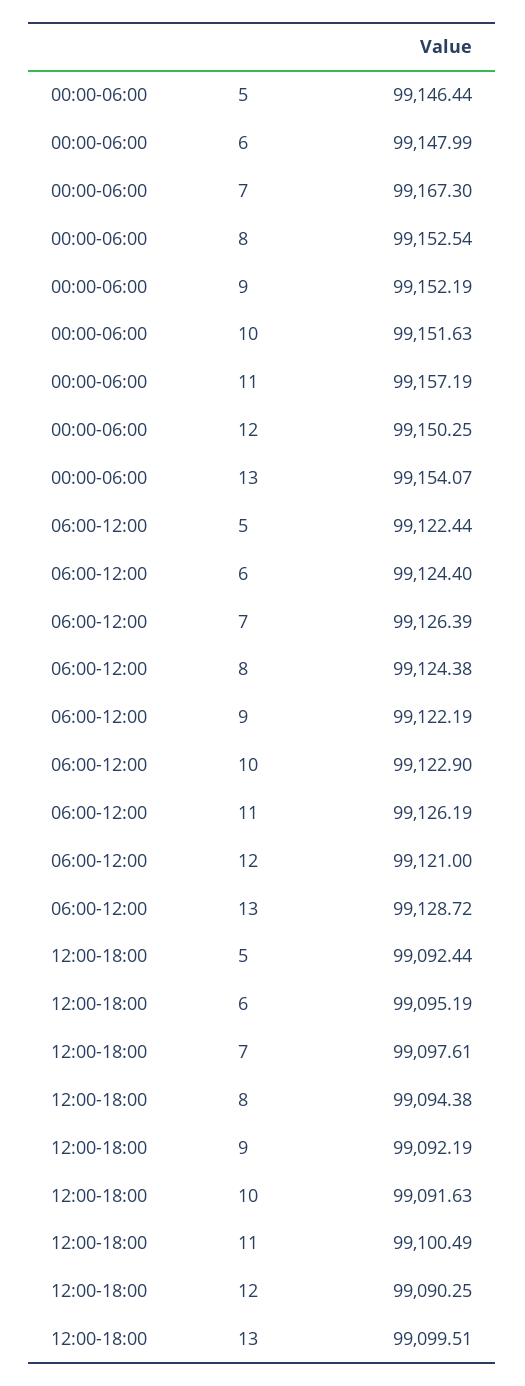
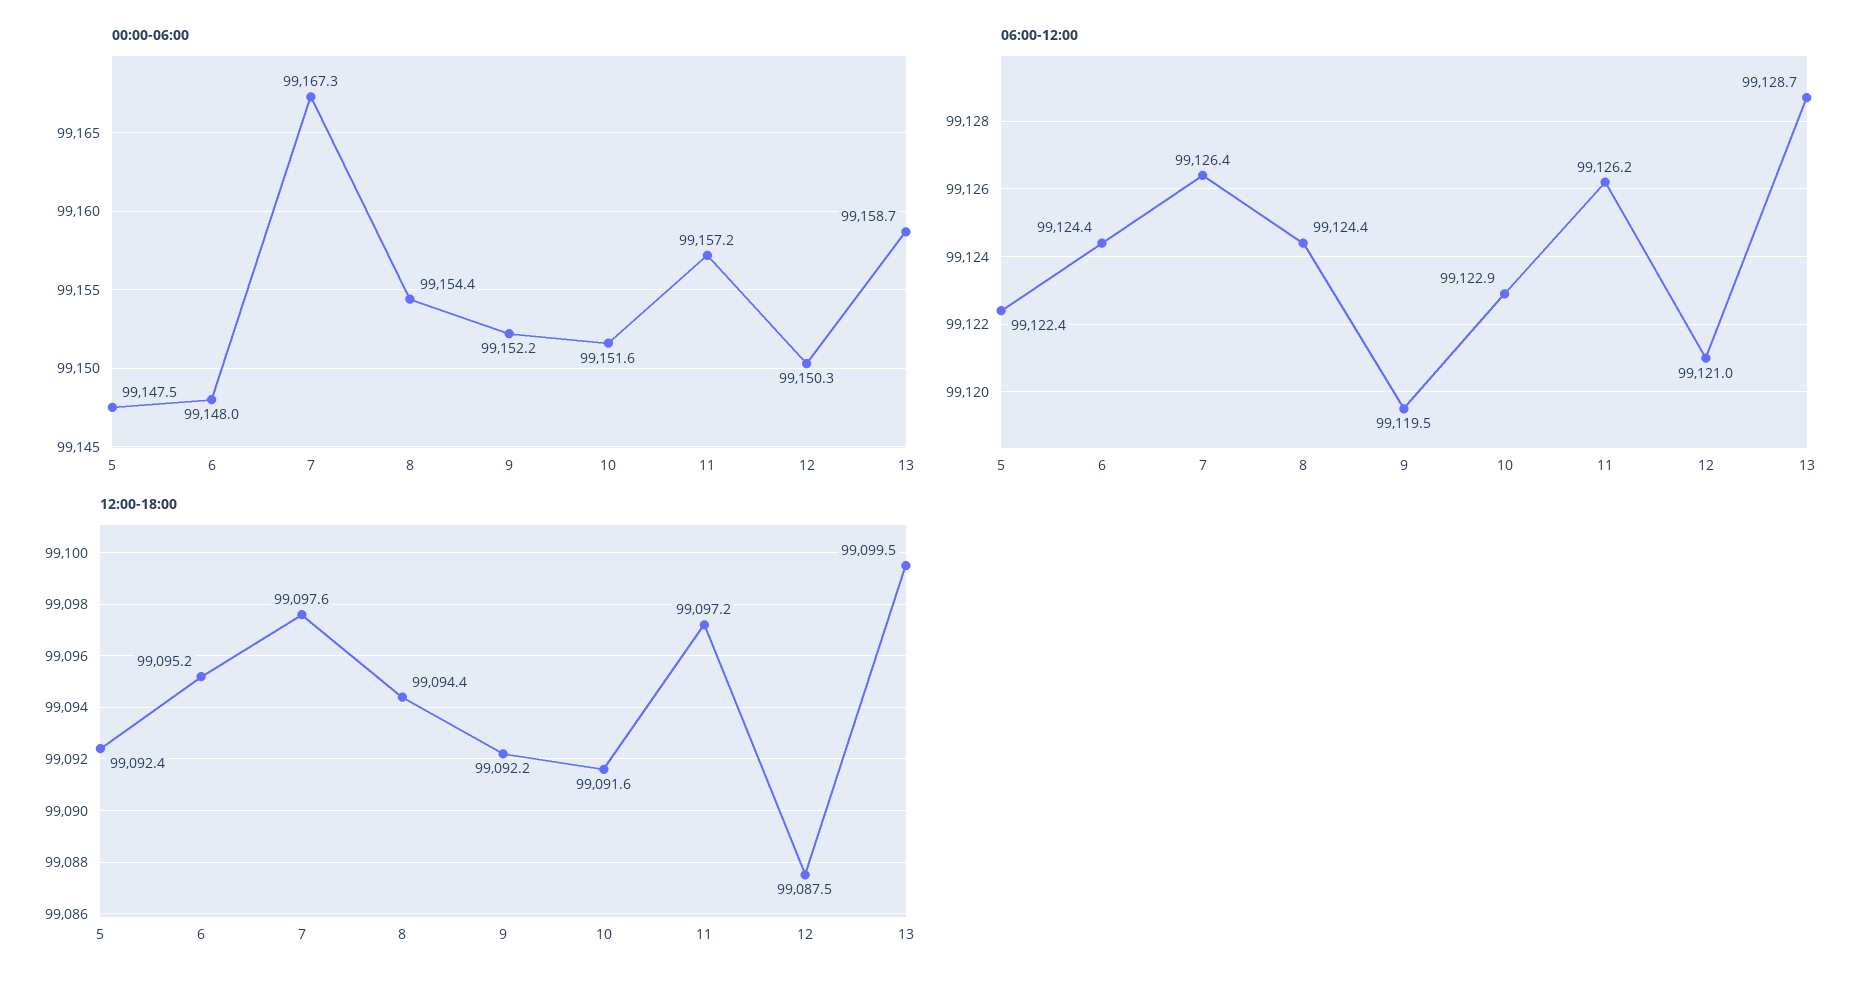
00:00-06:00, 5: 99146.44 -> 99147.5
00:00-06:00, 8: 99152.54 -> 99154.4
00:00-06:00, 13: 99154.07 -> 99158.7
06:00-12:00, 9: 99122.19 -> 99119.5
12:00-18:00, 11: 99100.49 -> 99097.2
12:00-18:00, 12: 99090.25 -> 99087.5

